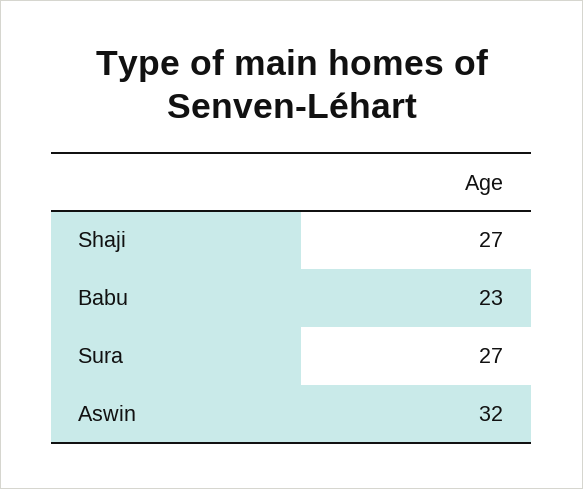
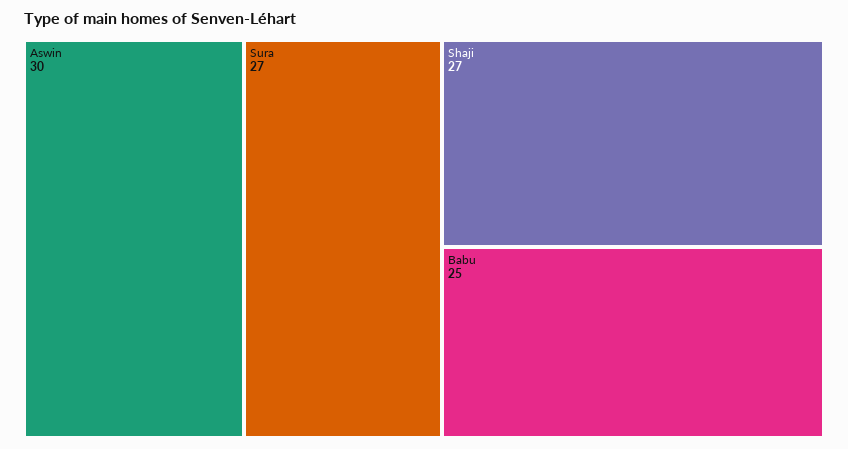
Babu: 23 -> 25
Aswin: 32 -> 30

